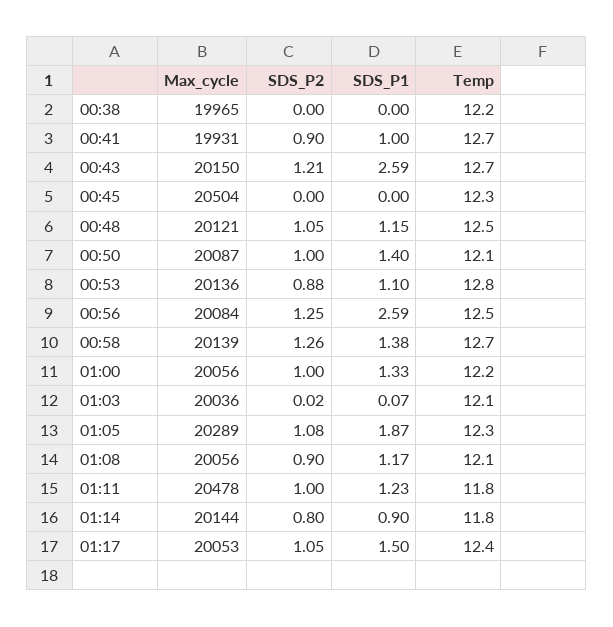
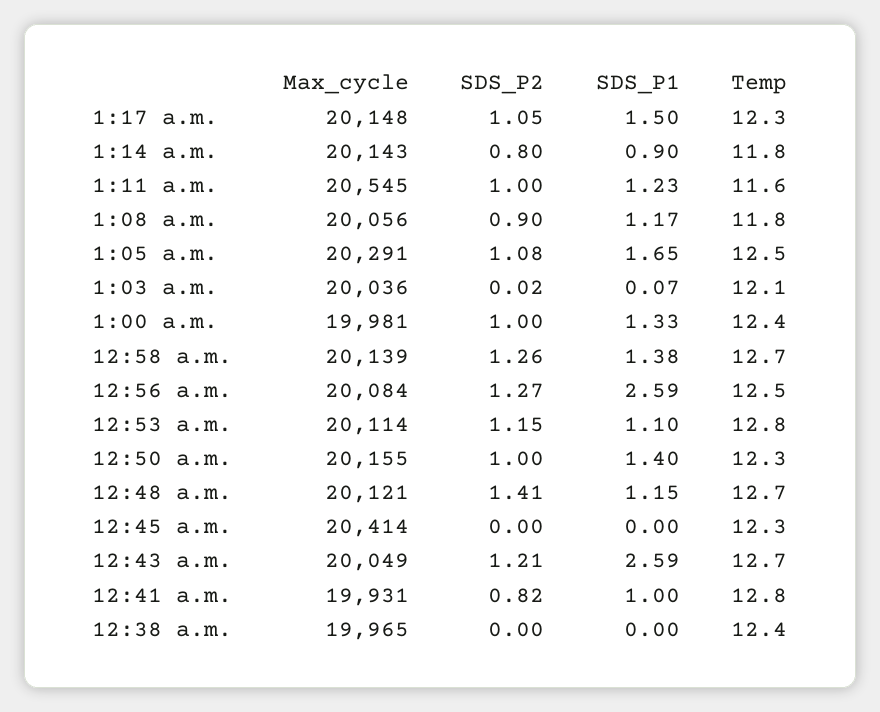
Temp, 00:38: 12.2 -> 12.4
SDS_P2, 00:41: 0.9 -> 0.82
Temp, 00:41: 12.7 -> 12.8
Max_cycle, 00:43: 20150 -> 20049
Max_cycle, 00:45: 20504 -> 20414
SDS_P2, 00:48: 1.05 -> 1.41
Temp, 00:48: 12.5 -> 12.7
Max_cycle, 00:50: 20087 -> 20155
Temp, 00:50: 12.1 -> 12.3
Max_cycle, 00:53: 20136 -> 20114
SDS_P2, 00:53: 0.88 -> 1.15
SDS_P2, 00:56: 1.25 -> 1.27
Max_cycle, 01:00: 20056 -> 19981
Temp, 01:00: 12.2 -> 12.4
Max_cycle, 01:05: 20289 -> 20291
SDS_P1, 01:05: 1.87 -> 1.65
Temp, 01:05: 12.3 -> 12.5
Temp, 01:08: 12.1 -> 11.8
Max_cycle, 01:11: 20478 -> 20545
Temp, 01:11: 11.8 -> 11.6
Max_cycle, 01:14: 20144 -> 20143
Max_cycle, 01:17: 20053 -> 20148
Temp, 01:17: 12.4 -> 12.3

